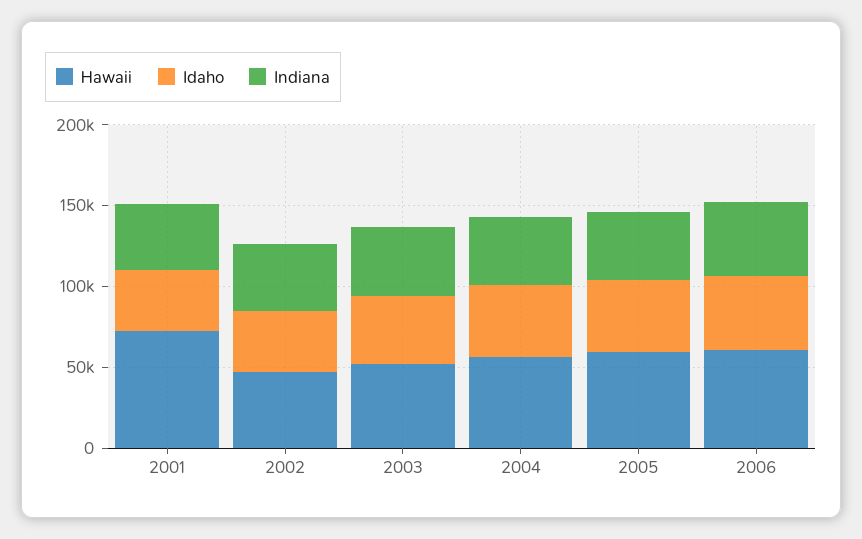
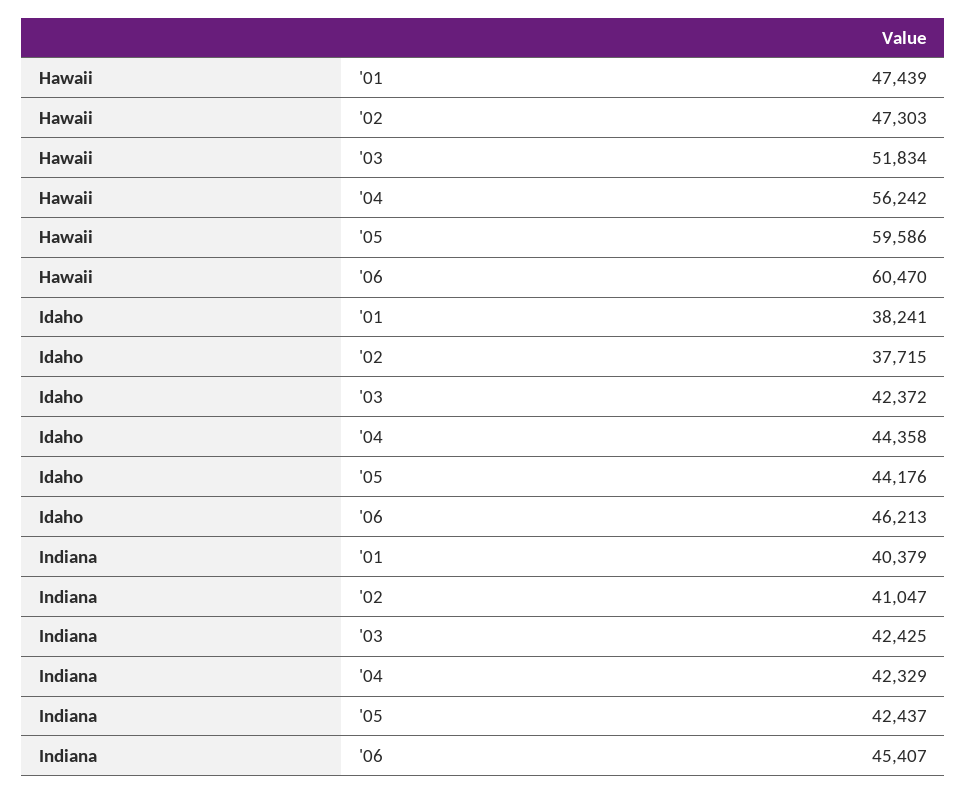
Hawaii, 2001: 70000 -> 47439

